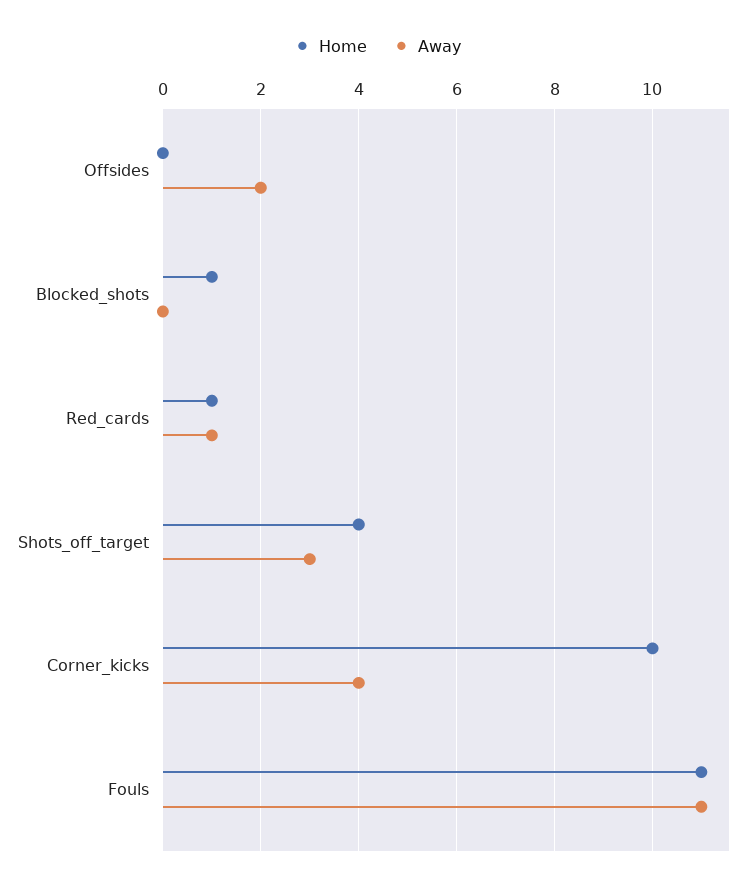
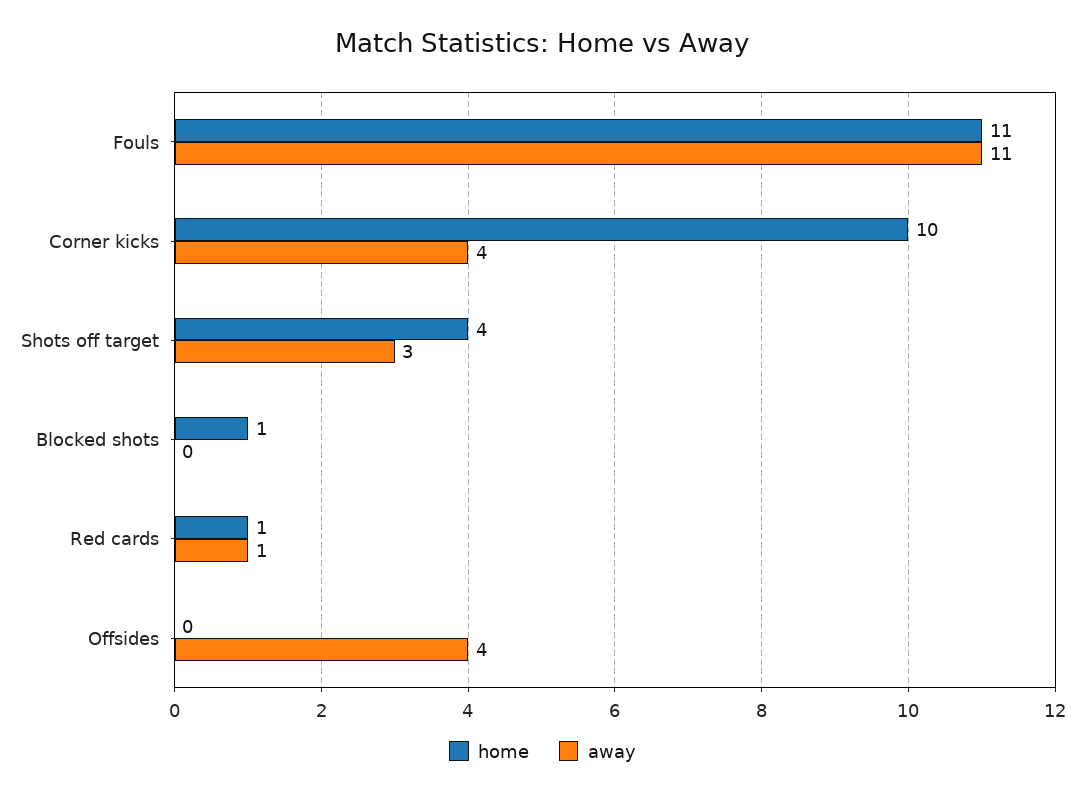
Away, Offsides: 2 -> 4

